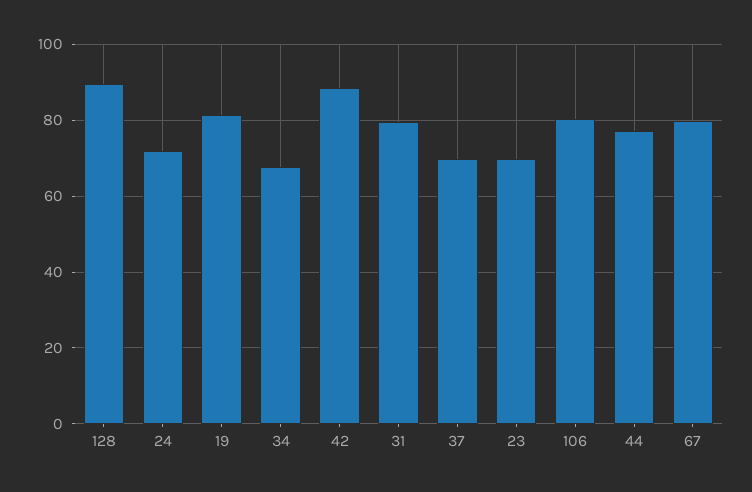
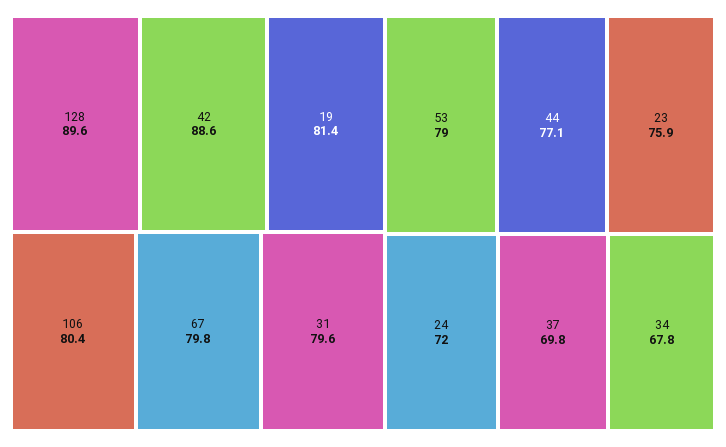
23: 70 -> 75.9
53: none -> 79

